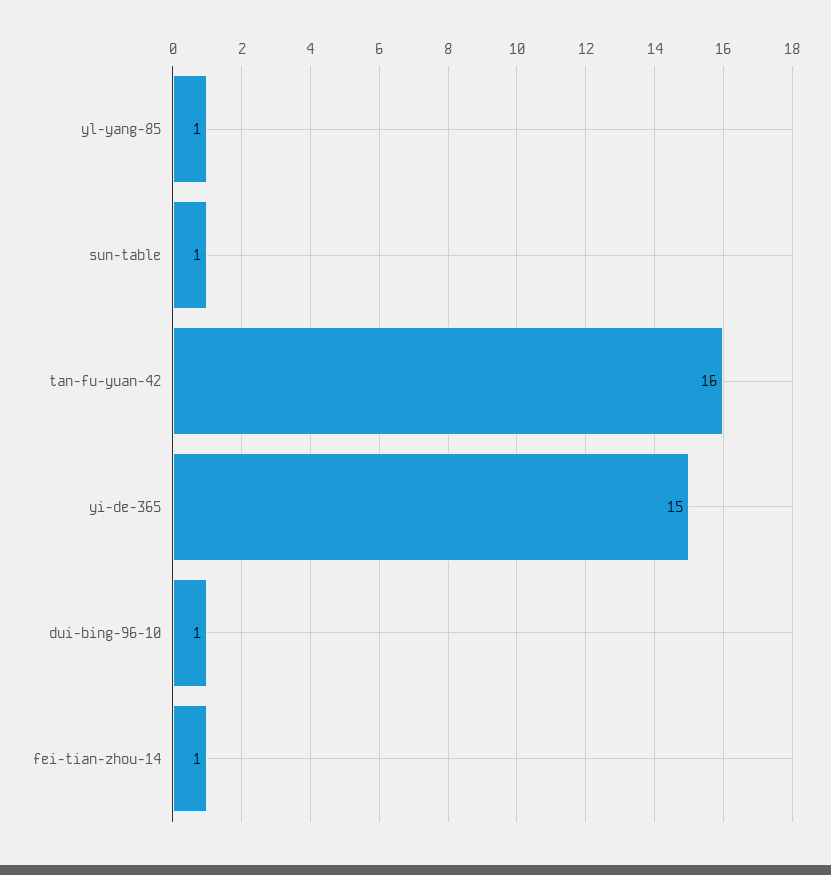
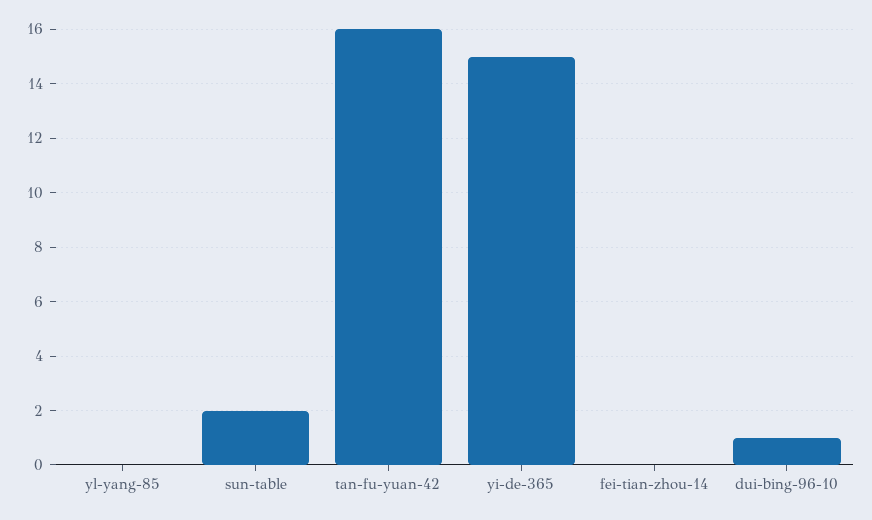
yl-yang-85: 1 -> 0
sun-table: 1 -> 2
fei-tian-zhou-14: 1 -> 0

